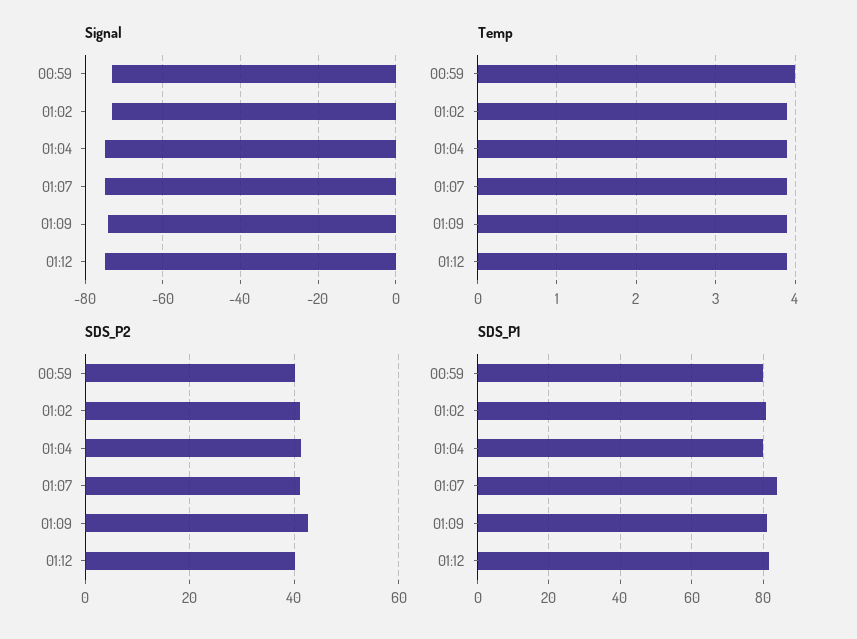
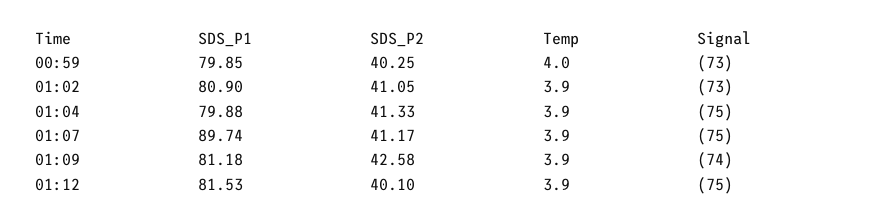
SDS_P1, 01:07: 84 -> 89.74

